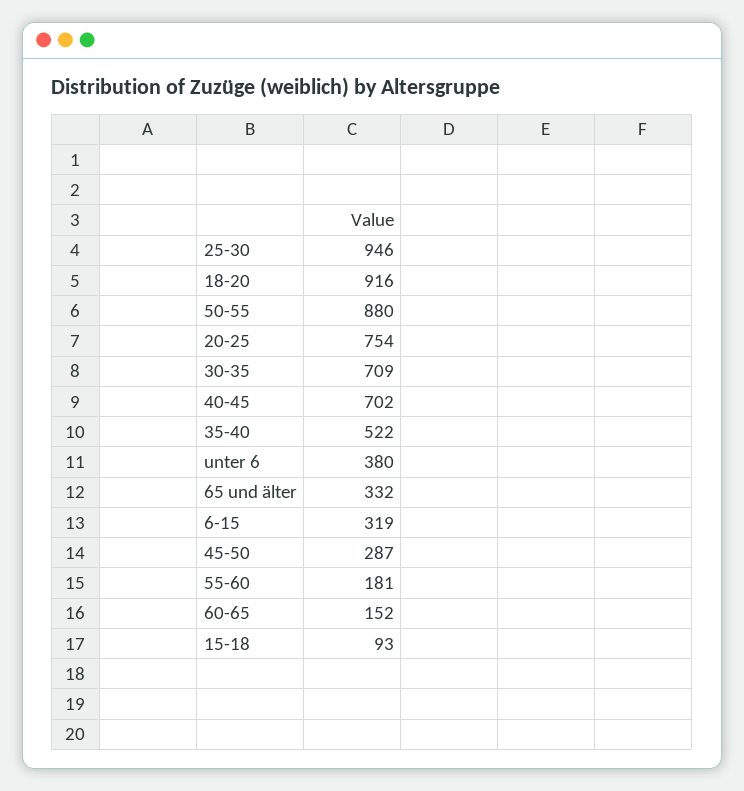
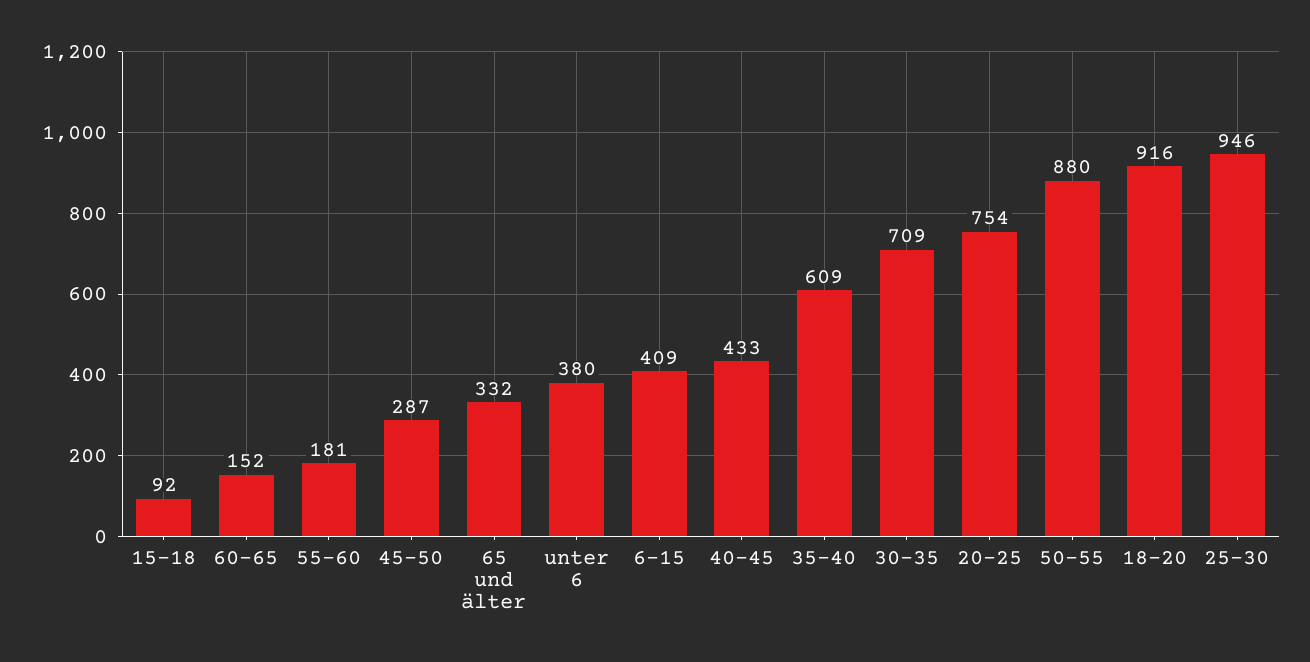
40-45: 702 -> 433
35-40: 522 -> 609
6-15: 319 -> 409
15-18: 93 -> 92

